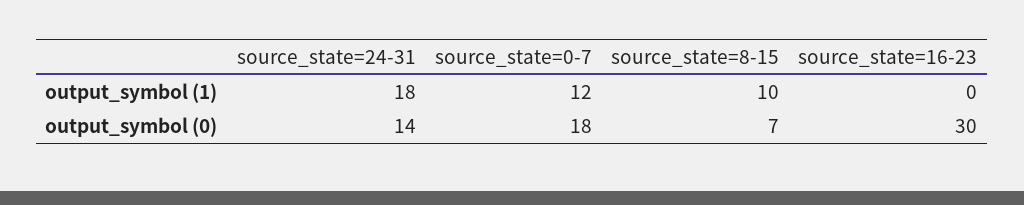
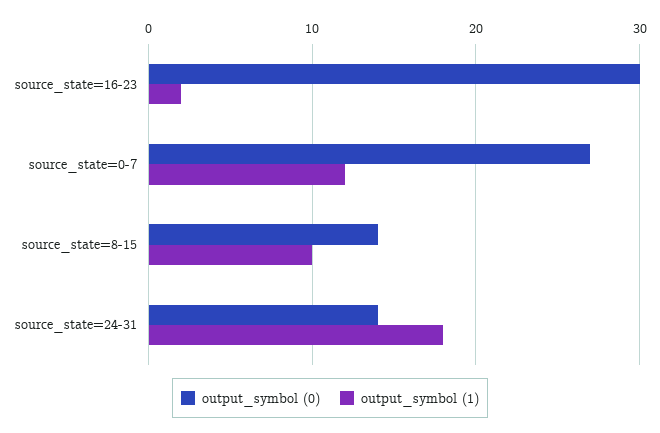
output_symbol (1), source_state=16-23: 0 -> 2
output_symbol (0), source_state=0-7: 18 -> 27
output_symbol (0), source_state=8-15: 7 -> 14

